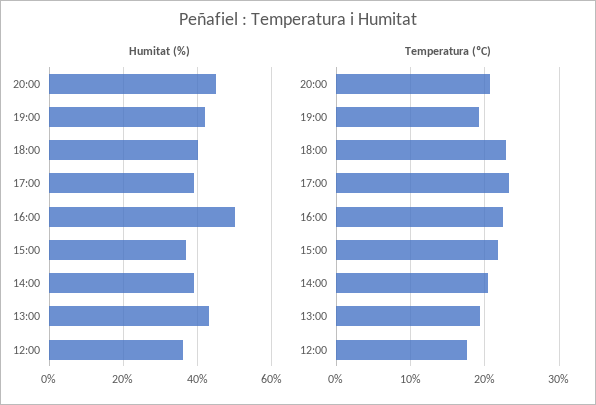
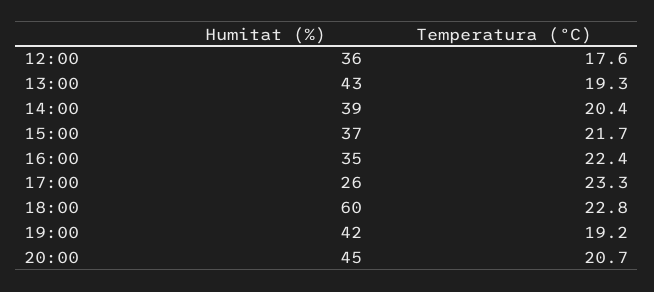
Humitat (%), 18:00: 40 -> 60
Humitat (%), 17:00: 40 -> 26
Humitat (%), 16:00: 50 -> 35

